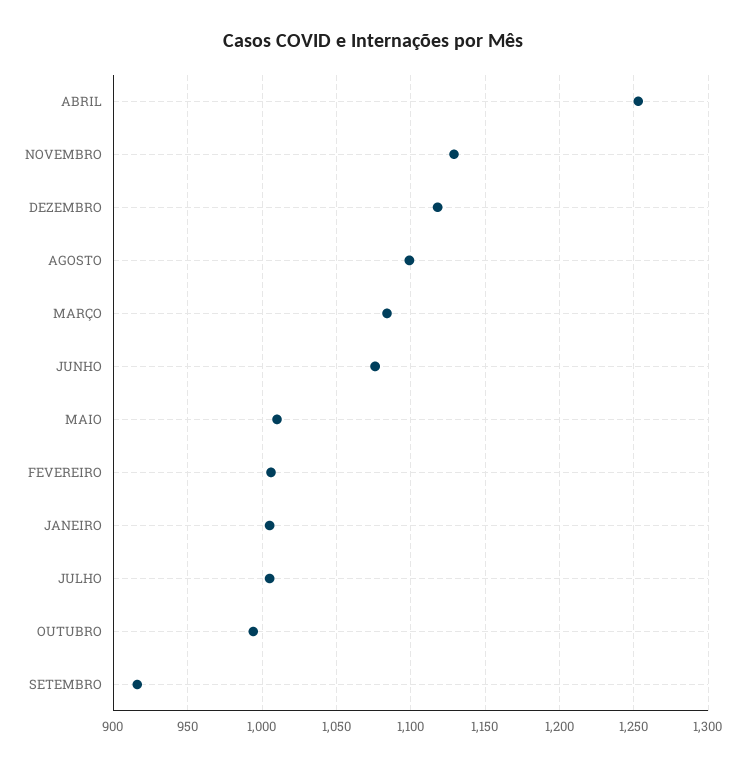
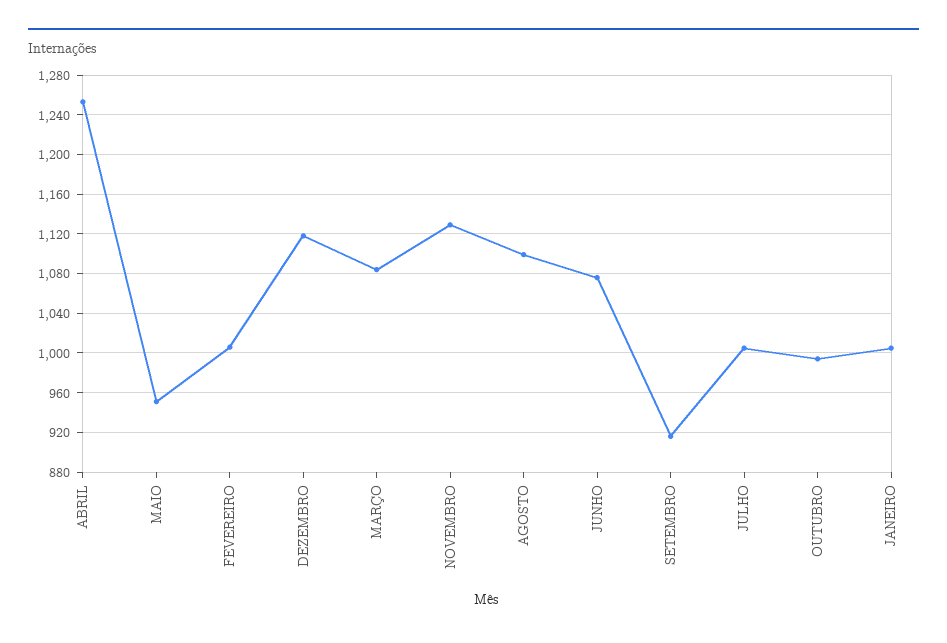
MAIO: 1010 -> 950

